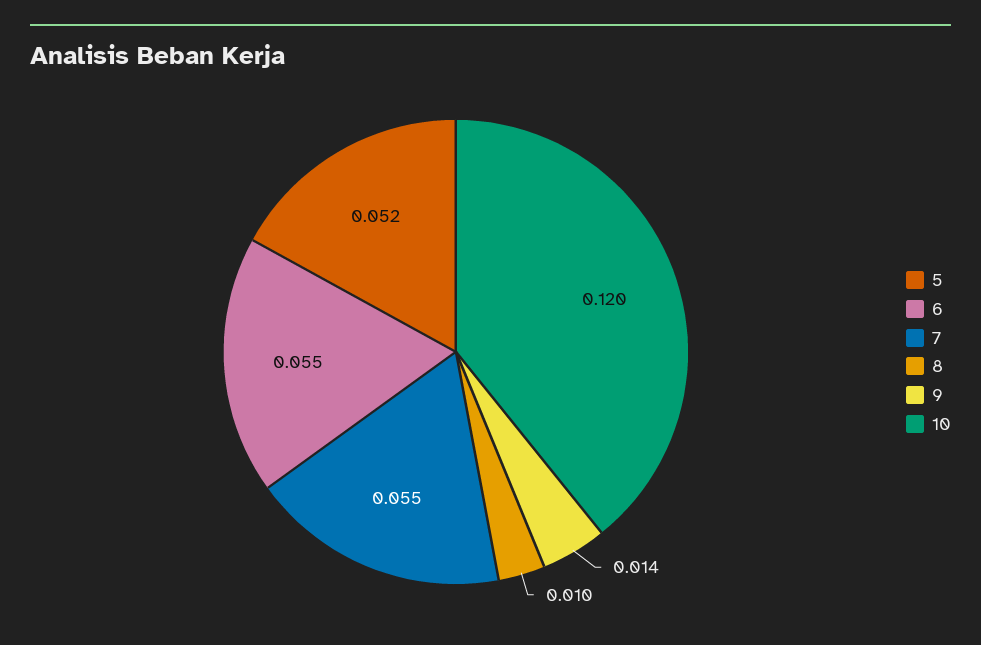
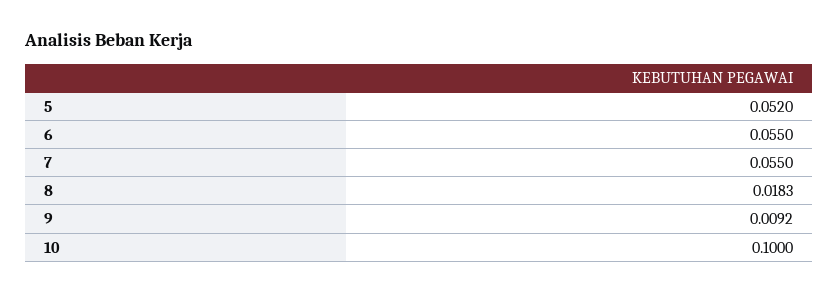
8: 0.01 -> 0.0183
9: 0.014 -> 0.0092
10: 0.12 -> 0.1

